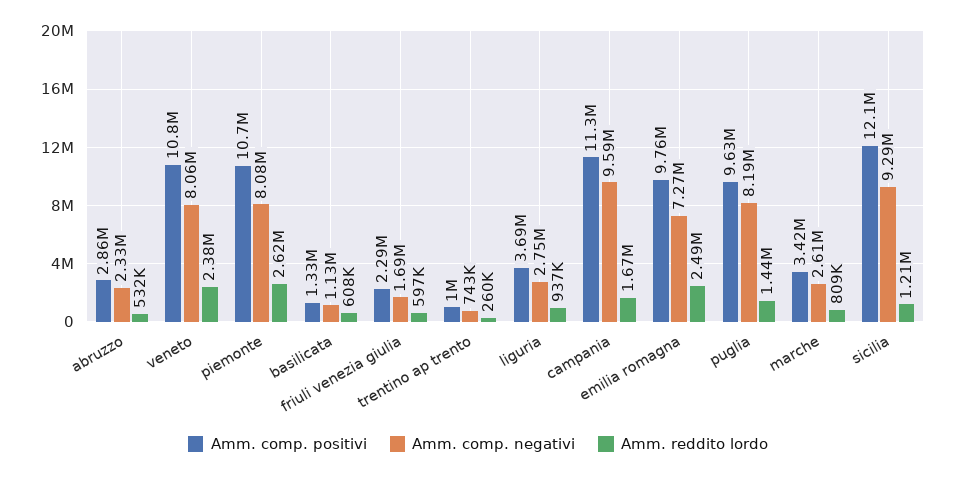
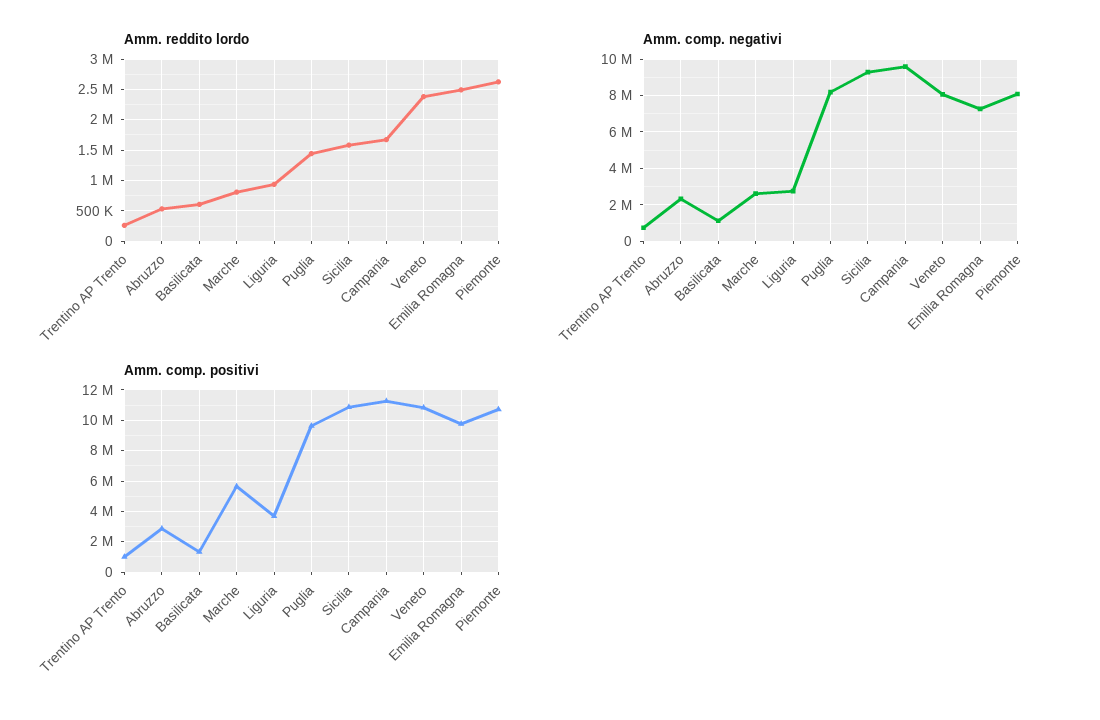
Amm. comp. positivi, friuli venezia giulia: 2290000 -> none
Amm. comp. negativi, friuli venezia giulia: 1690000 -> none
Amm. reddito lordo, friuli venezia giulia: 597000 -> none
Amm. comp. positivi, marche: 3420000 -> 5500000
Amm. comp. positivi, sicilia: 12100000 -> 11000000
Amm. reddito lordo, sicilia: 1210000 -> 1600000

